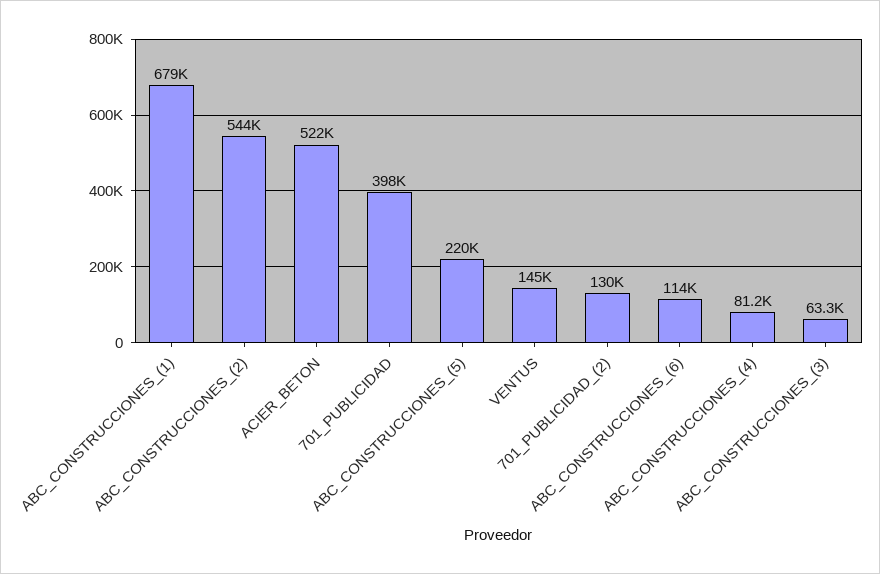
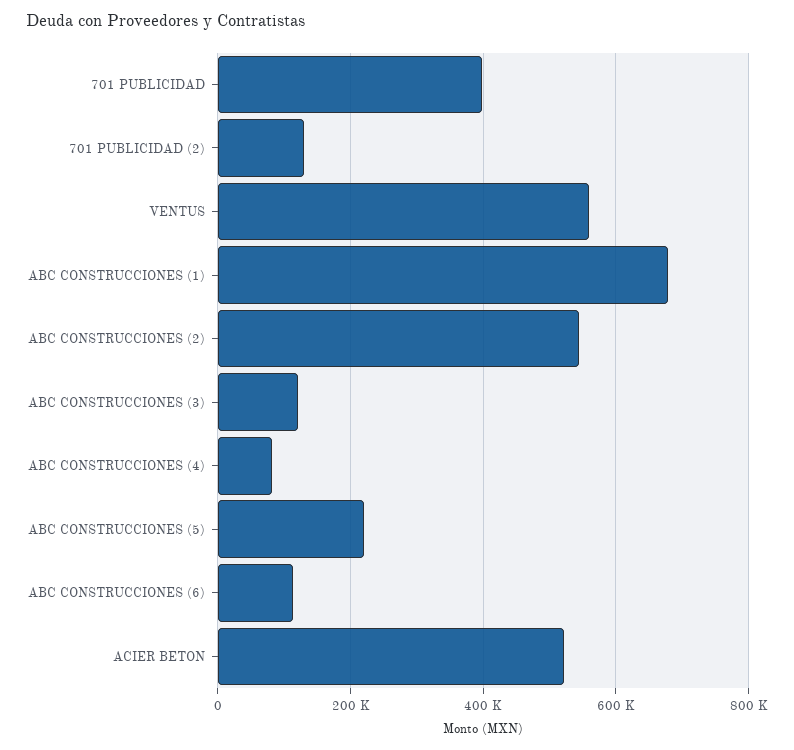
VENTUS: 145000 -> 560000
ABC_CONSTRUCCIONES_(3): 63300 -> 120000

